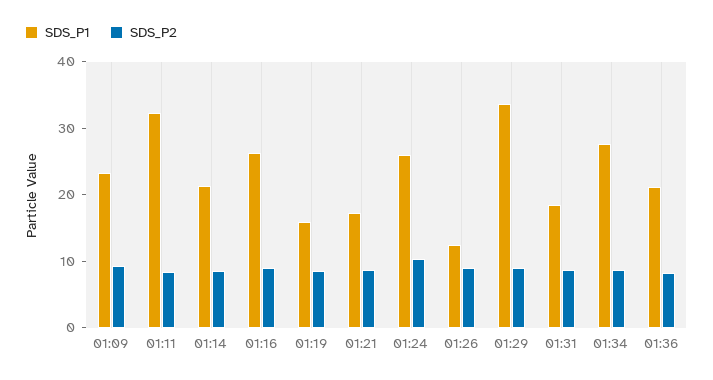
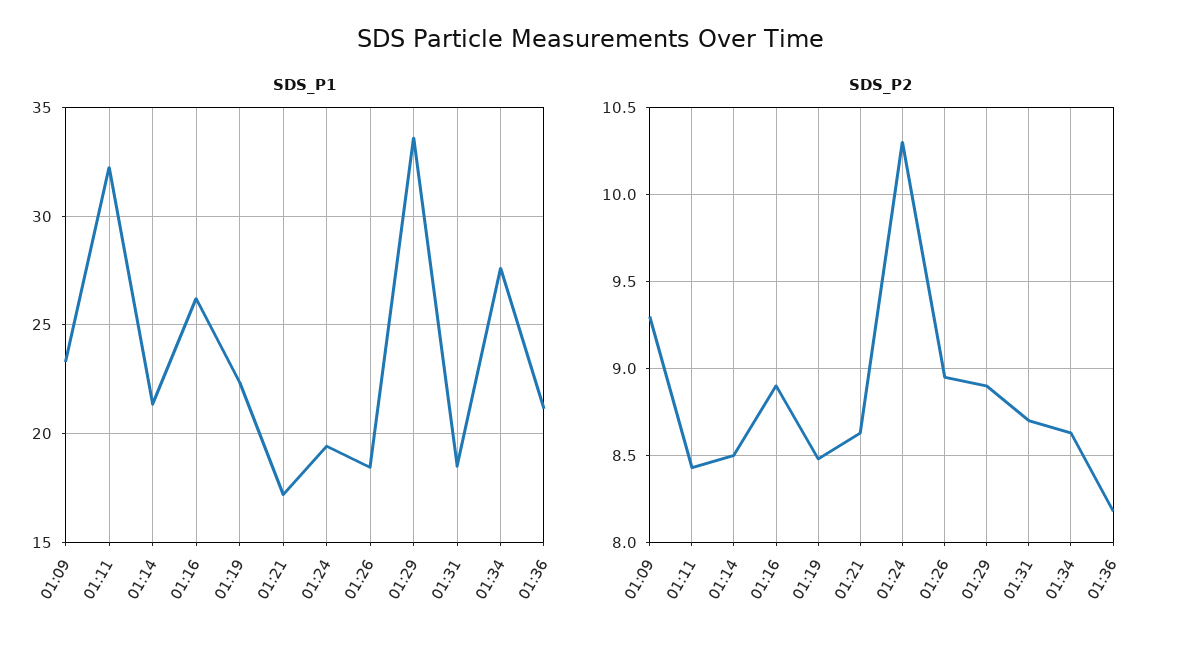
SDS_P1, 01:19: 16 -> 22.5
SDS_P1, 01:24: 26 -> 19.5
SDS_P1, 01:26: 12 -> 18.5

